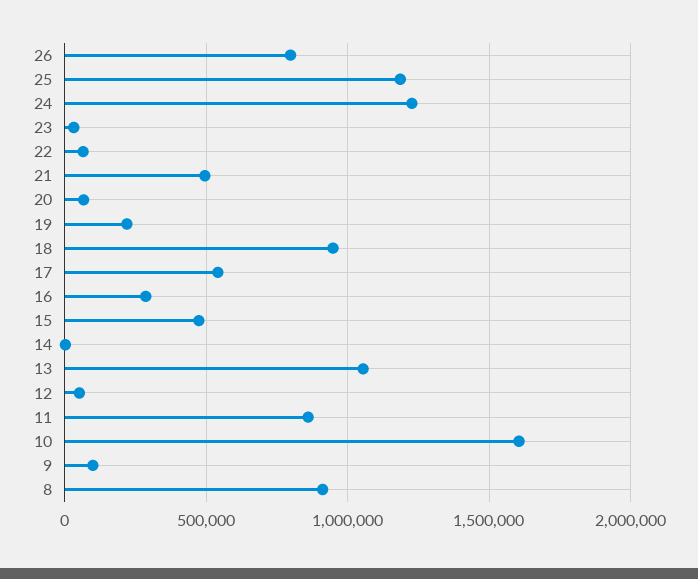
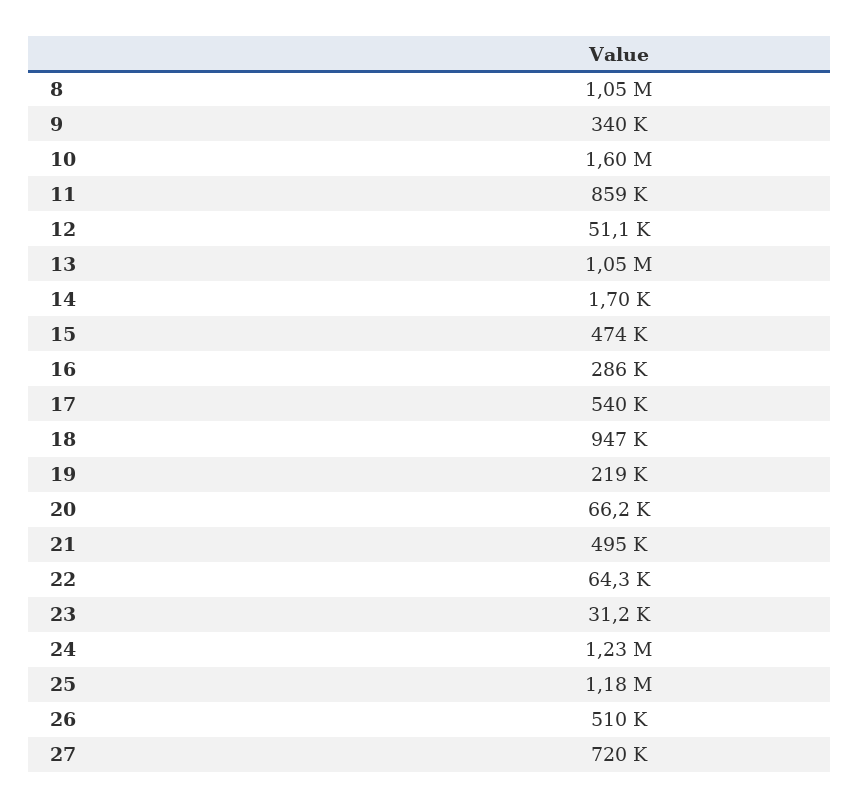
26: 800000 -> 510000
9: 100000 -> 340000
8: 900000 -> 1050000
27: none -> 720000

